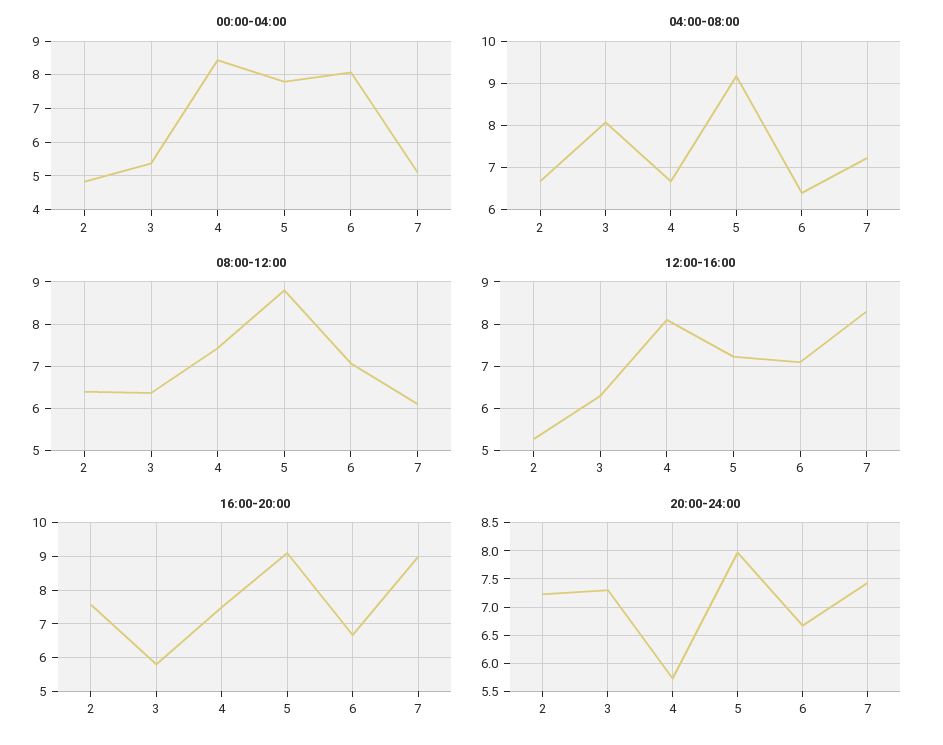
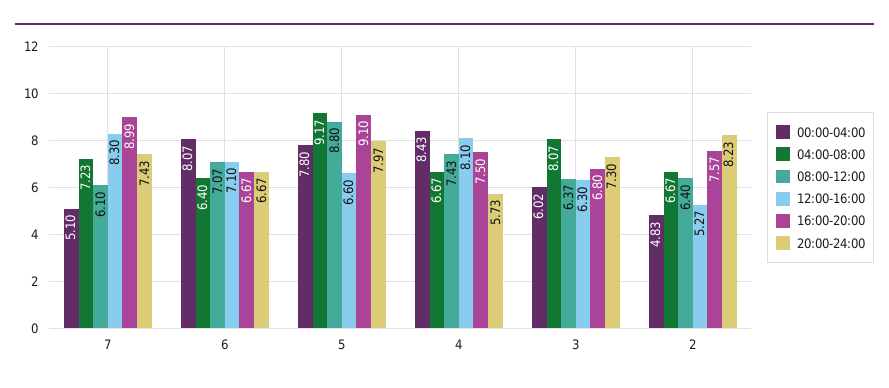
00:00-04:00, 3: 5.4 -> 6.02
12:00-16:00, 5: 7.2 -> 6.6
16:00-20:00, 3: 5.8 -> 6.8
20:00-24:00, 2: 7.25 -> 8.23

